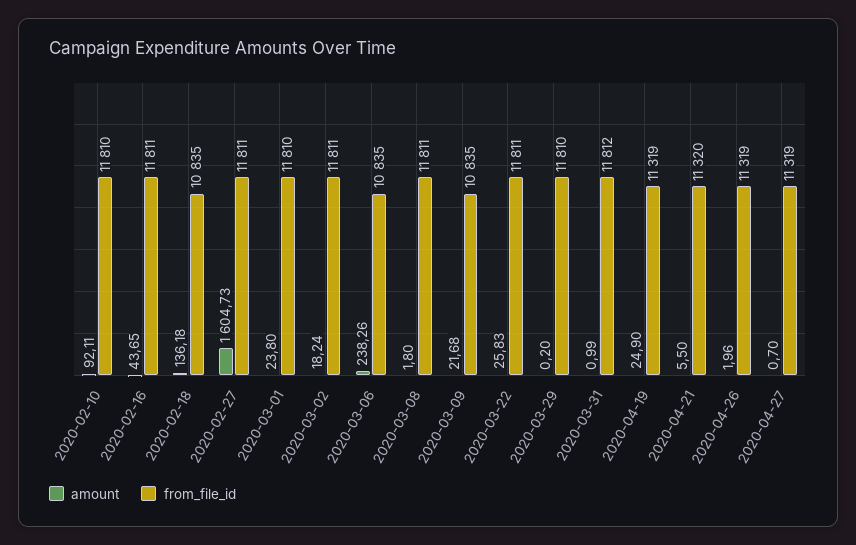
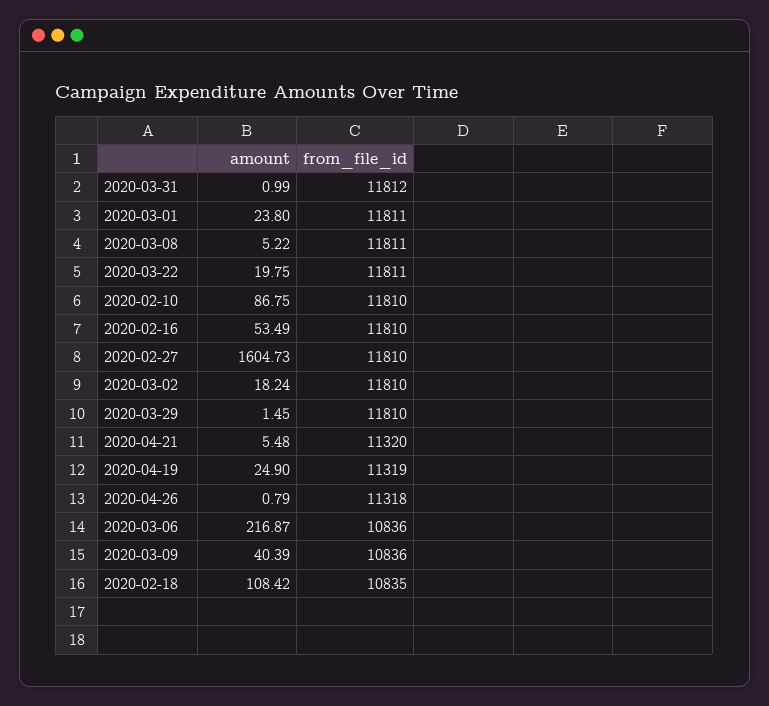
amount, 2020-02-10: 92.11 -> 86.75
amount, 2020-02-16: 43.65 -> 53.49
from_file_id, 2020-02-16: 11811 -> 11810
amount, 2020-02-18: 136.18 -> 108.42
from_file_id, 2020-02-27: 11811 -> 11810
from_file_id, 2020-03-01: 11810 -> 11811
from_file_id, 2020-03-02: 11811 -> 11810
amount, 2020-03-06: 238.26 -> 216.87
from_file_id, 2020-03-06: 10835 -> 10836
amount, 2020-03-08: 1.8 -> 5.22
amount, 2020-03-09: 21.68 -> 40.39
from_file_id, 2020-03-09: 10835 -> 10836
amount, 2020-03-22: 25.83 -> 19.75
amount, 2020-03-29: 0.2 -> 1.45
amount, 2020-04-21: 5.5 -> 5.48
amount, 2020-04-26: 1.96 -> 0.79
from_file_id, 2020-04-26: 11319 -> 11318
amount, 2020-04-27: 0.7 -> none
from_file_id, 2020-04-27: 11319 -> none

